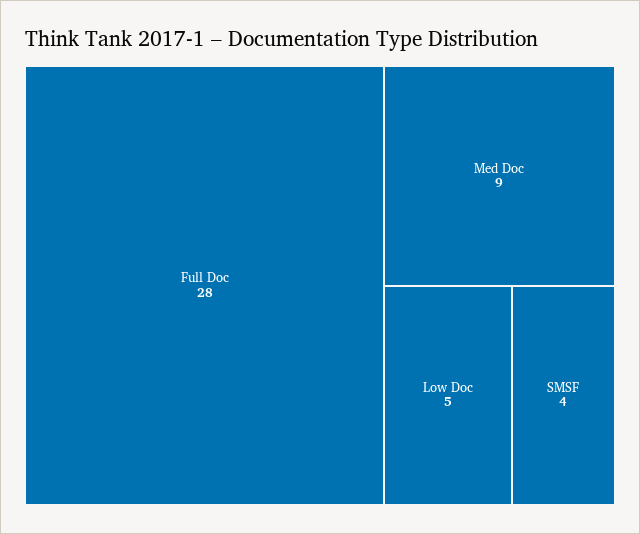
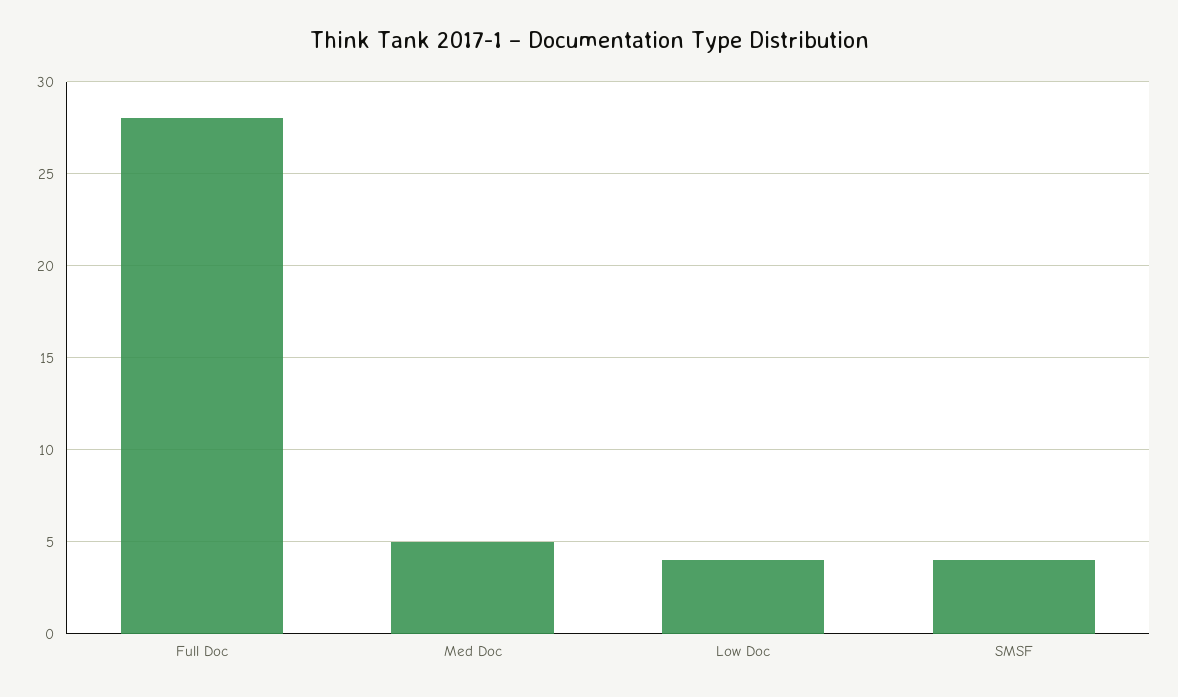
Med Doc: 9 -> 5
Low Doc: 5 -> 4

